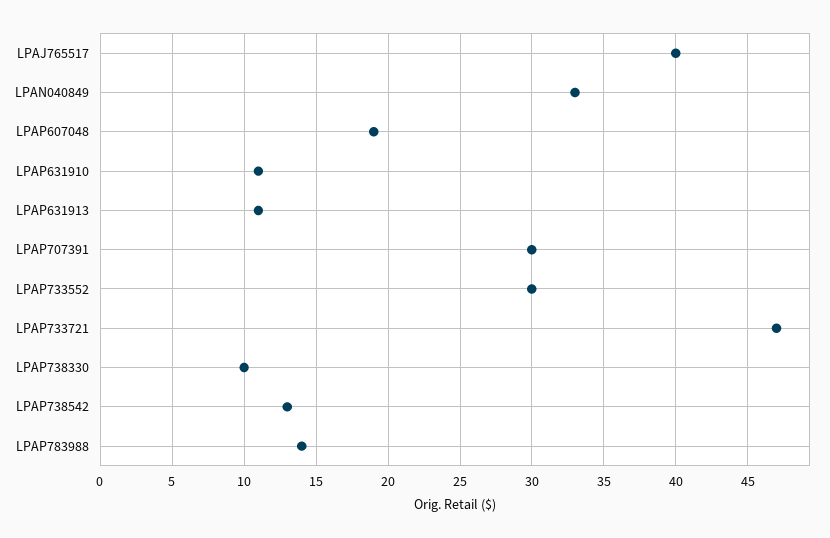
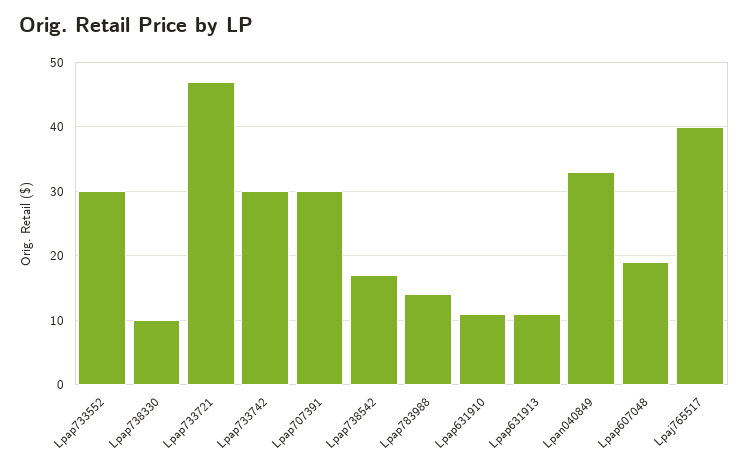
LPAP738542: 13 -> 17
Lpap733742: none -> 30

